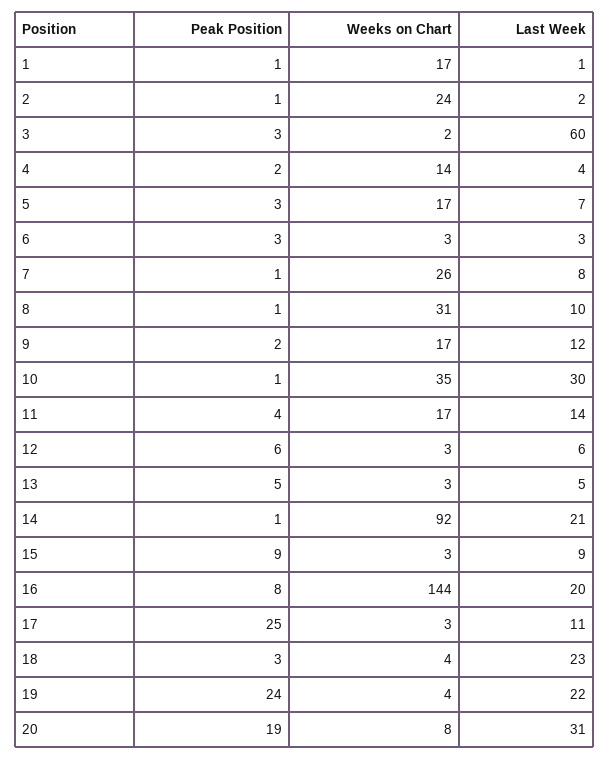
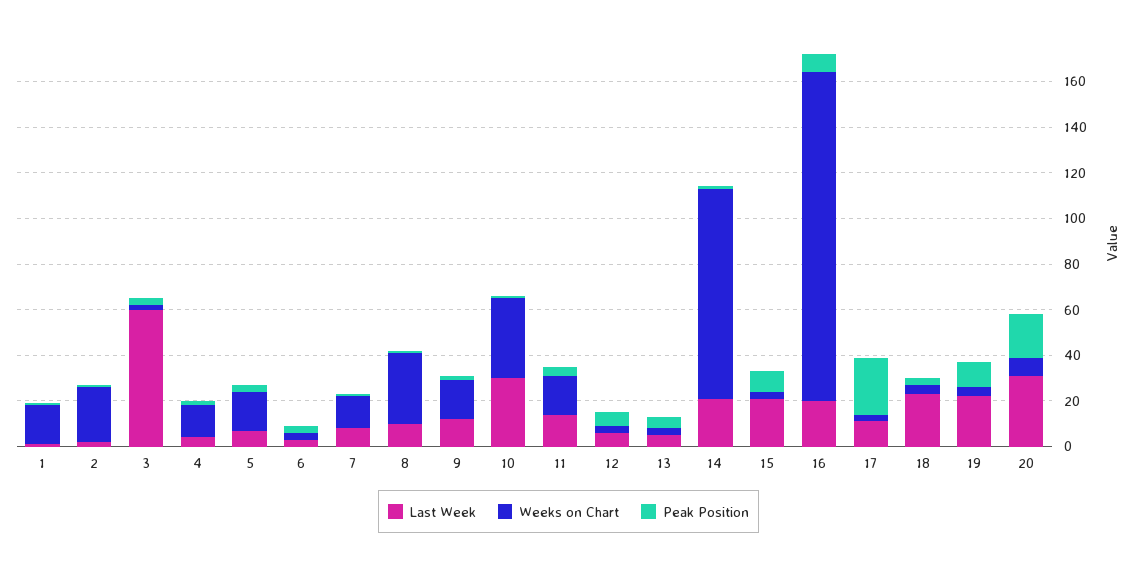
Weeks on Chart, 7: 26 -> 15
Last Week, 15: 9 -> 20
Peak Position, 19: 24 -> 10

